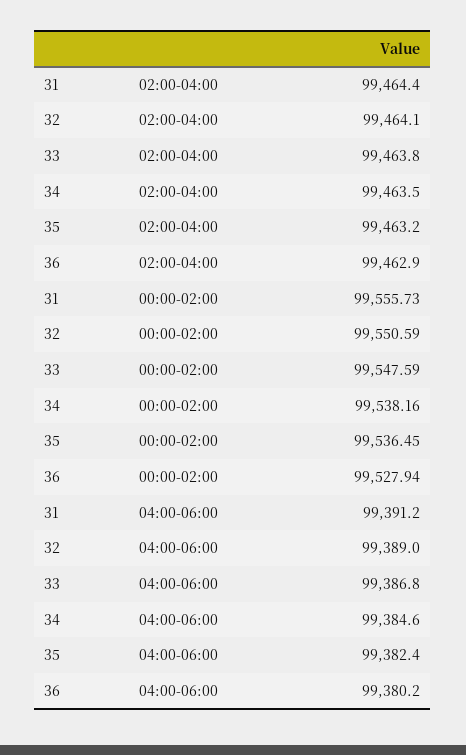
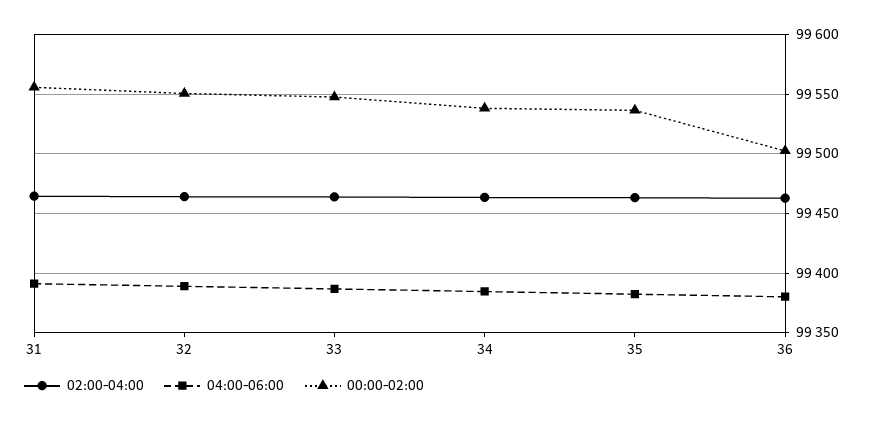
00:00-02:00, 36: 99527.94 -> 99500

